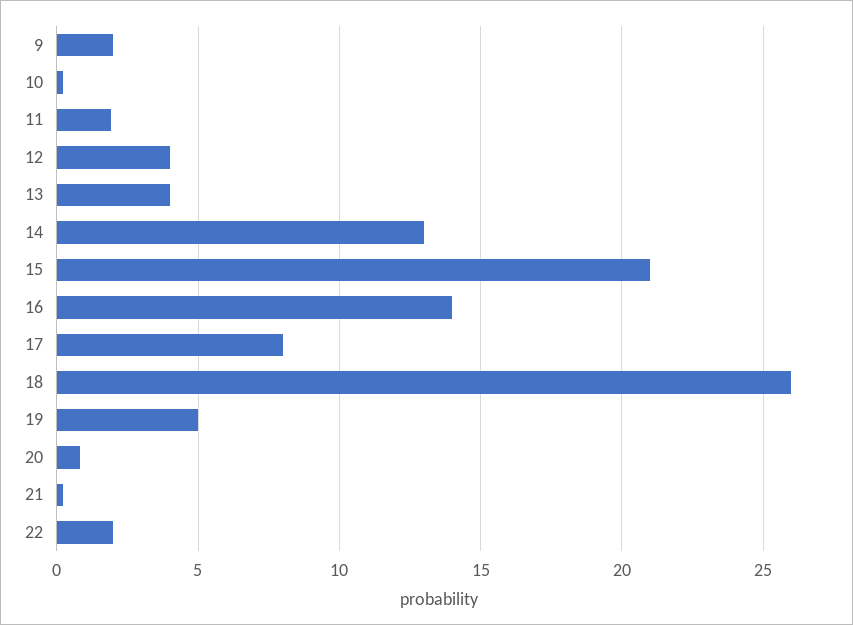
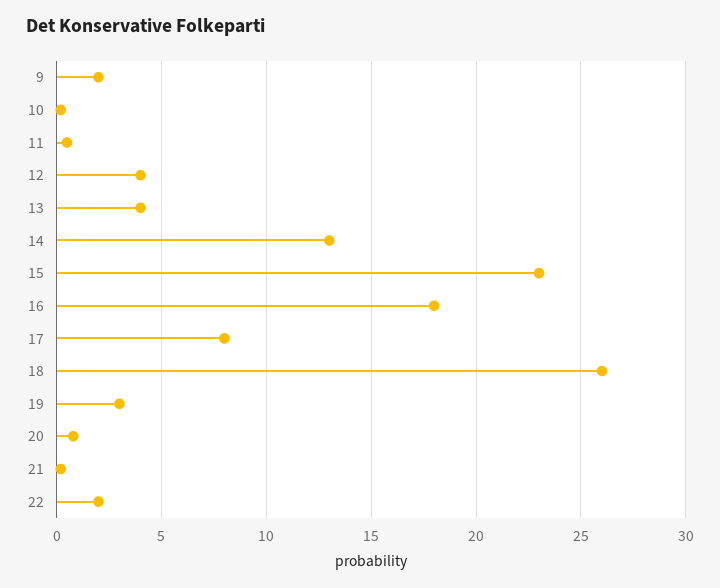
11: 2 -> 0.5
15: 21 -> 23
16: 14 -> 18
19: 5 -> 3

